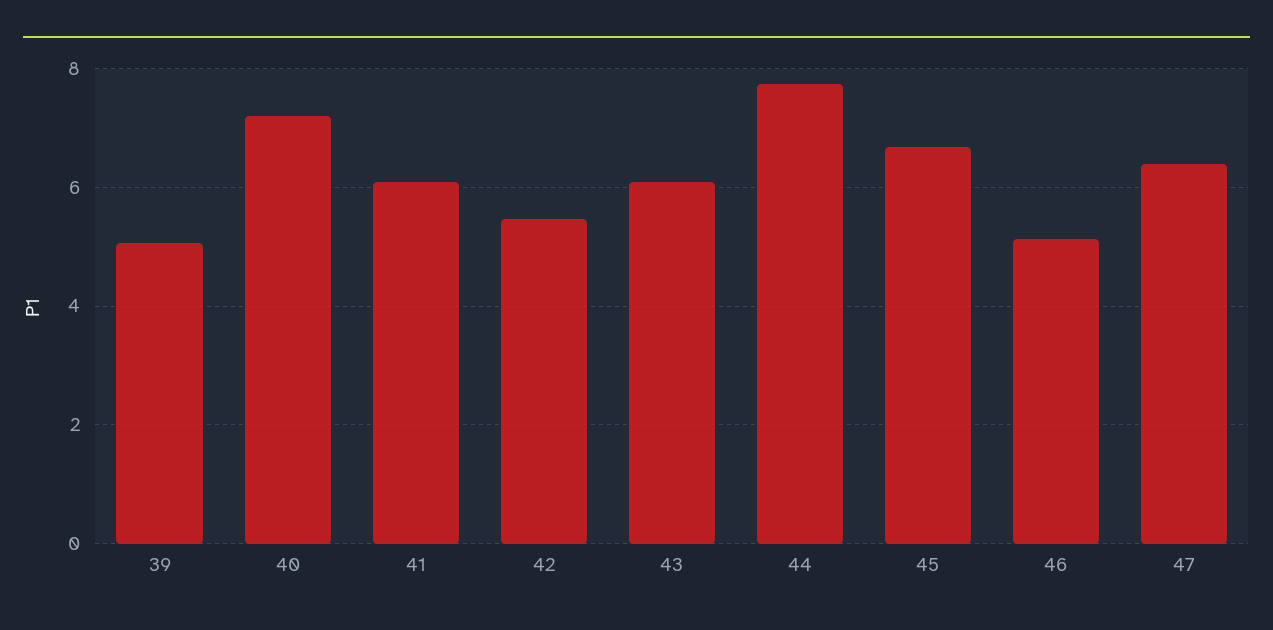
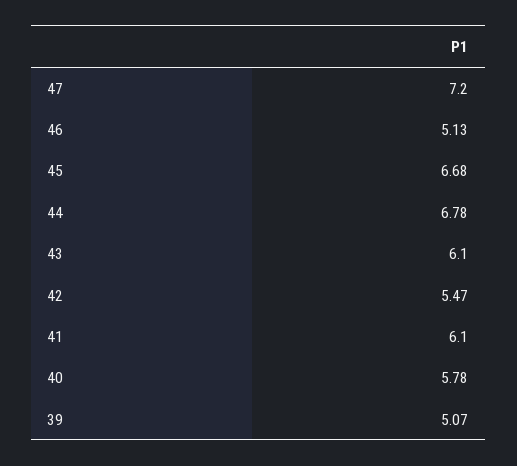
40: 7.2 -> 5.78
44: 7.8 -> 6.78
47: 6.4 -> 7.2

